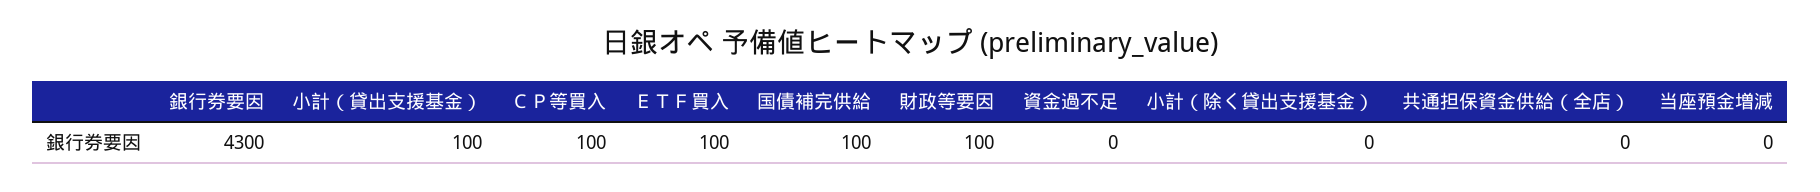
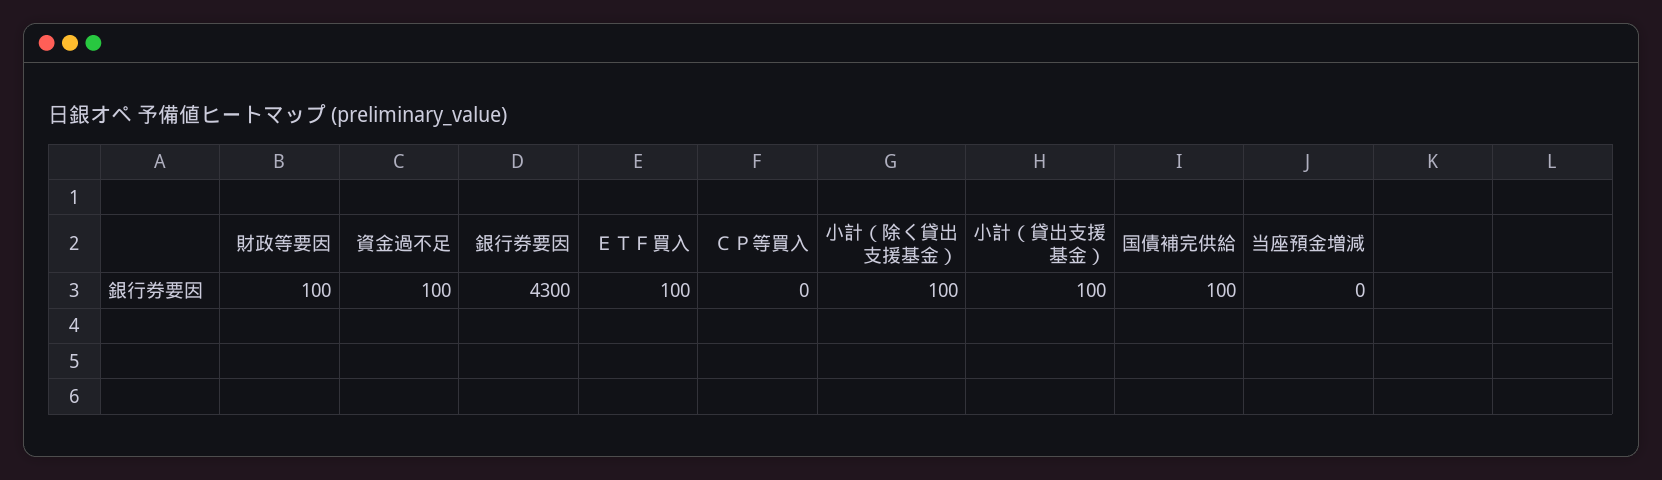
ＣＰ等買入: 100 -> 0
資金過不足: 0 -> 100
小計（除く貸出支援基金）: 0 -> 100
共通担保資金供給（全店）: 0 -> none

